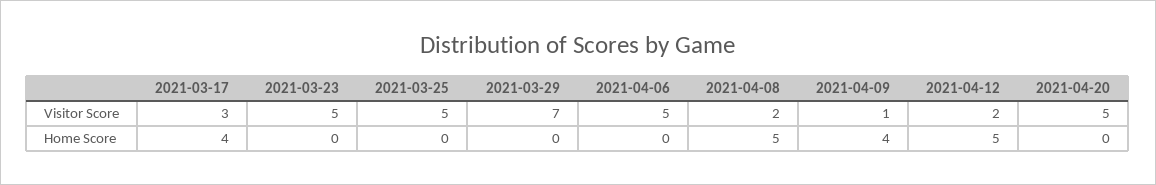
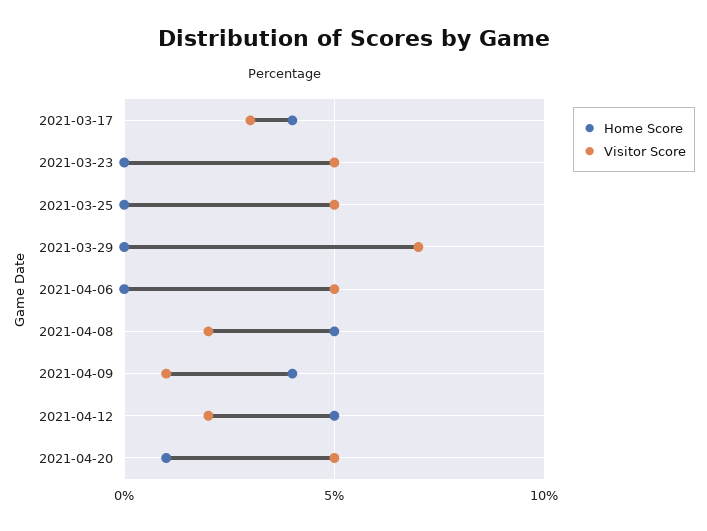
Home Score, 2021-04-20: 0 -> 1

